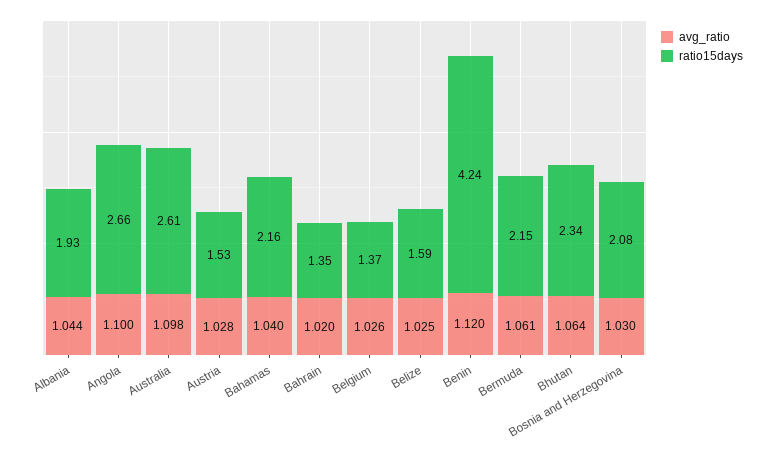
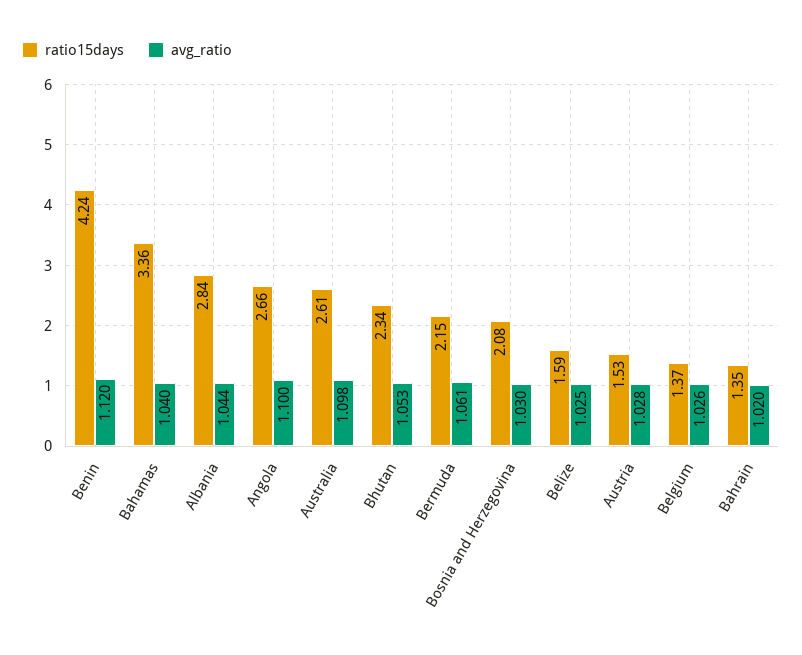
ratio15days, Albania: 1.93 -> 2.84
ratio15days, Bahamas: 2.16 -> 3.36
avg_ratio, Bhutan: 1.064 -> 1.053

